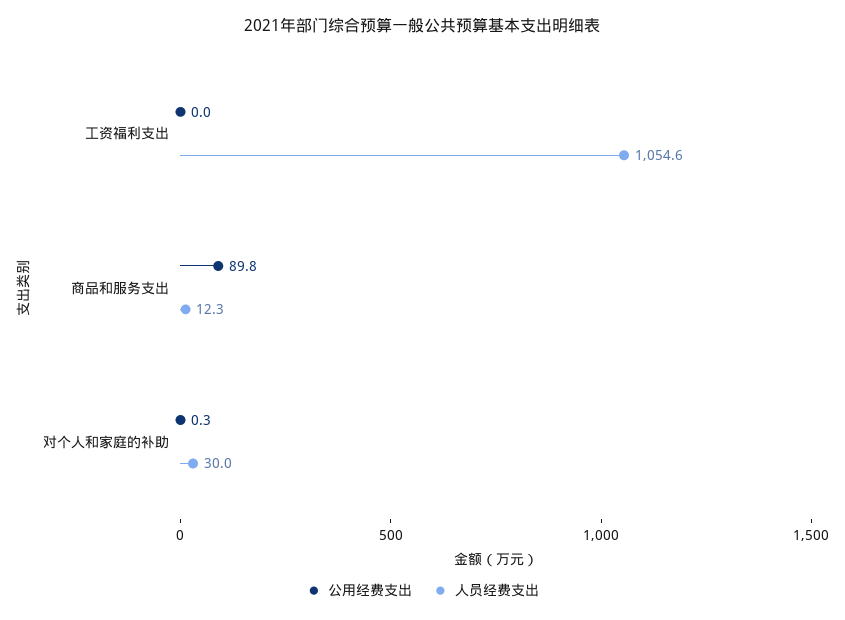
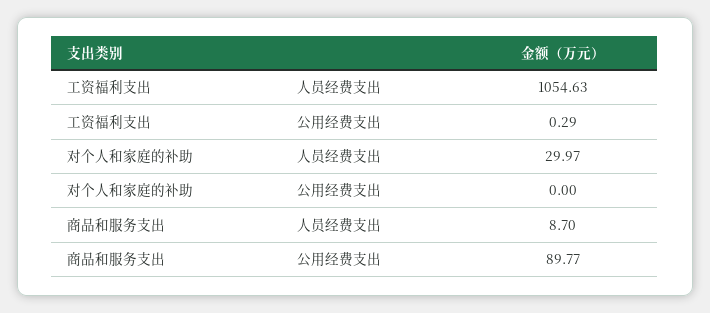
公用经费支出, 工资福利支出: 0 -> 0.29
人员经费支出, 商品和服务支出: 12.3 -> 8.7
公用经费支出, 对个人和家庭的补助: 0.3 -> 0

